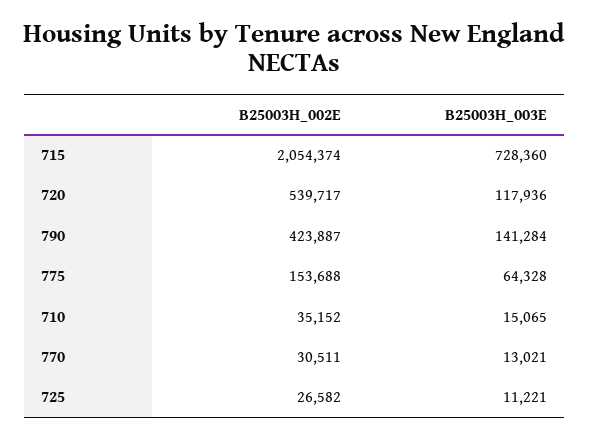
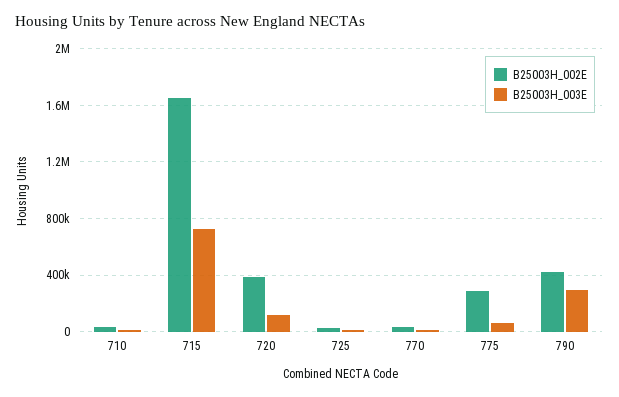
B25003H_002E, 715: 2054374 -> 1650000
B25003H_002E, 720: 539717 -> 400000
B25003H_003E, 790: 141284 -> 300000
B25003H_002E, 775: 153688 -> 300000

